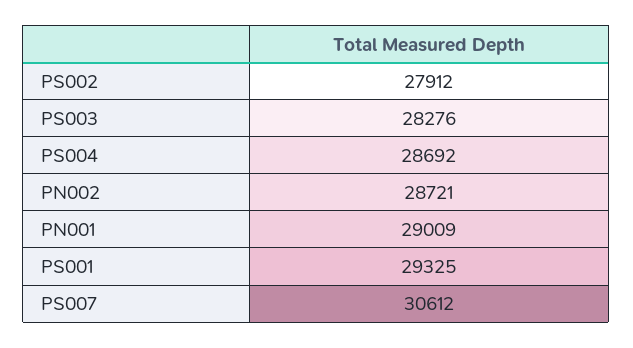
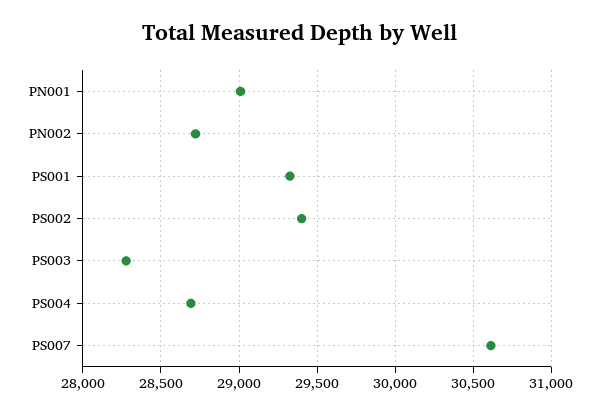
PS002: 27912 -> 29400

